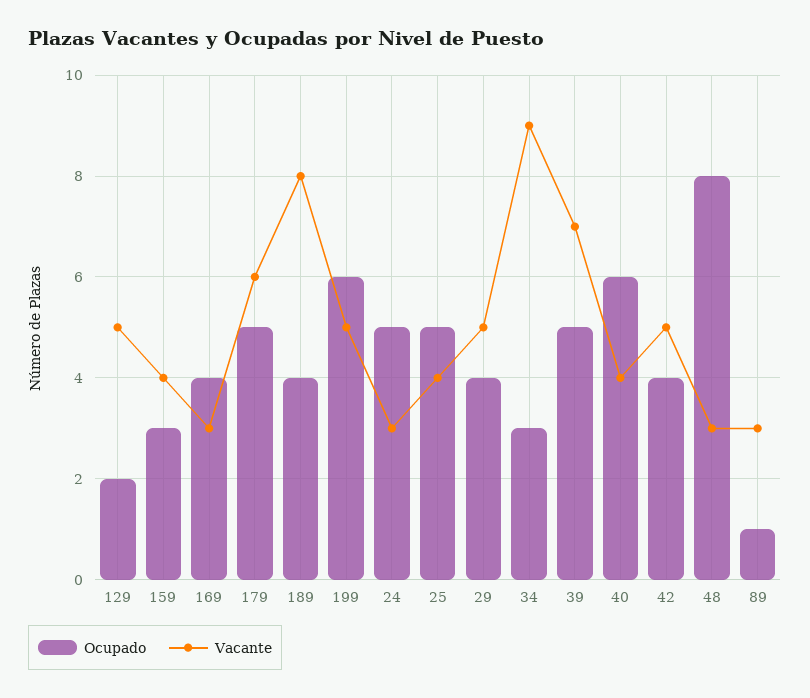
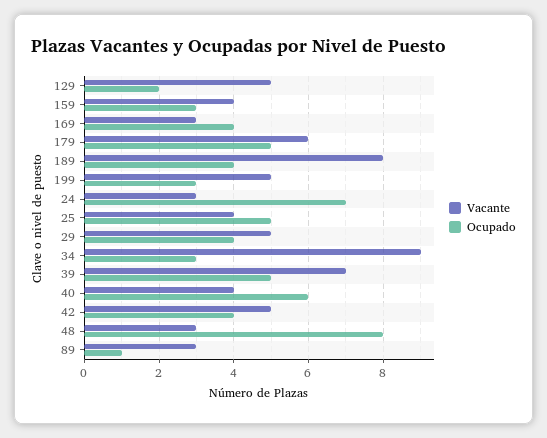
Ocupado, 199: 6 -> 3
Ocupado, 24: 5 -> 7

